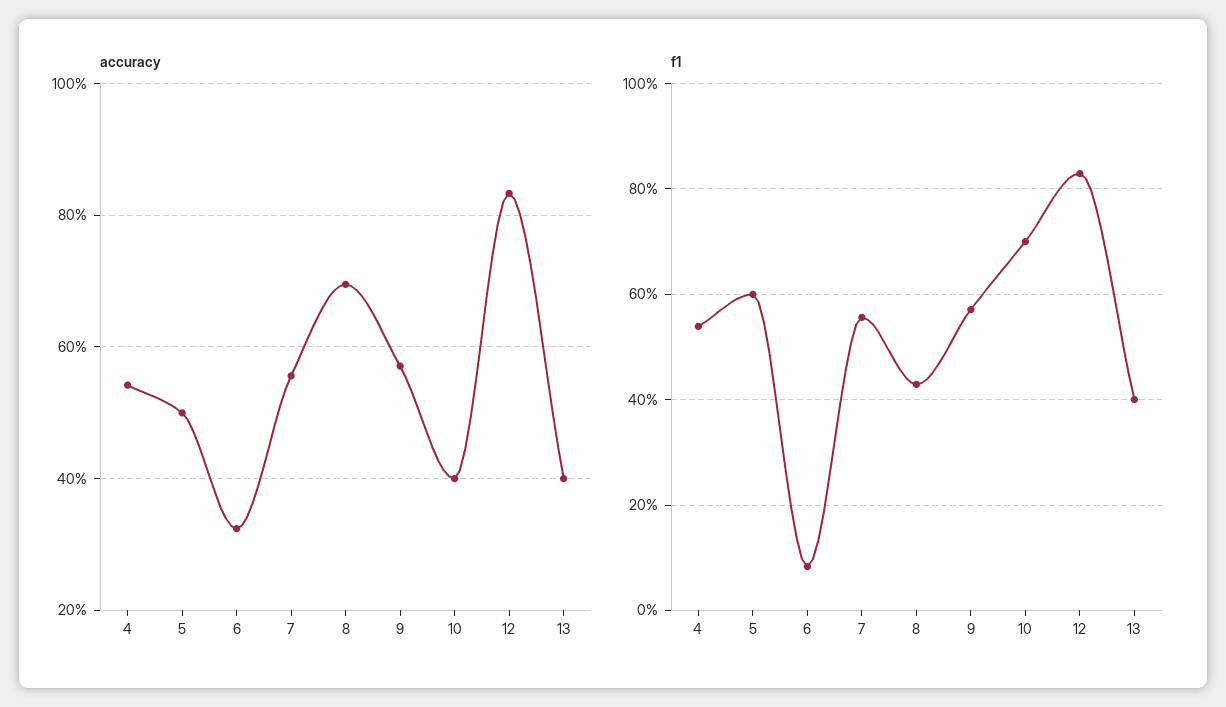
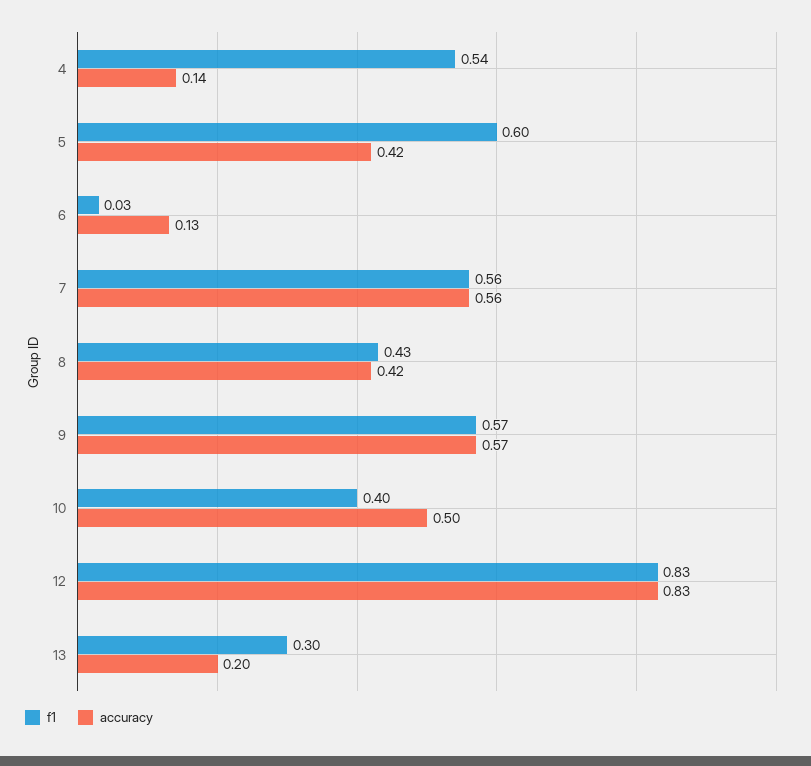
accuracy, 4: 0.54 -> 0.14
accuracy, 5: 0.5 -> 0.42
accuracy, 6: 0.32 -> 0.13
accuracy, 8: 0.7 -> 0.42
accuracy, 10: 0.4 -> 0.5
accuracy, 13: 0.4 -> 0.2
f1, 6: 0.08 -> 0.03
f1, 10: 0.7 -> 0.4
f1, 13: 0.4 -> 0.3

